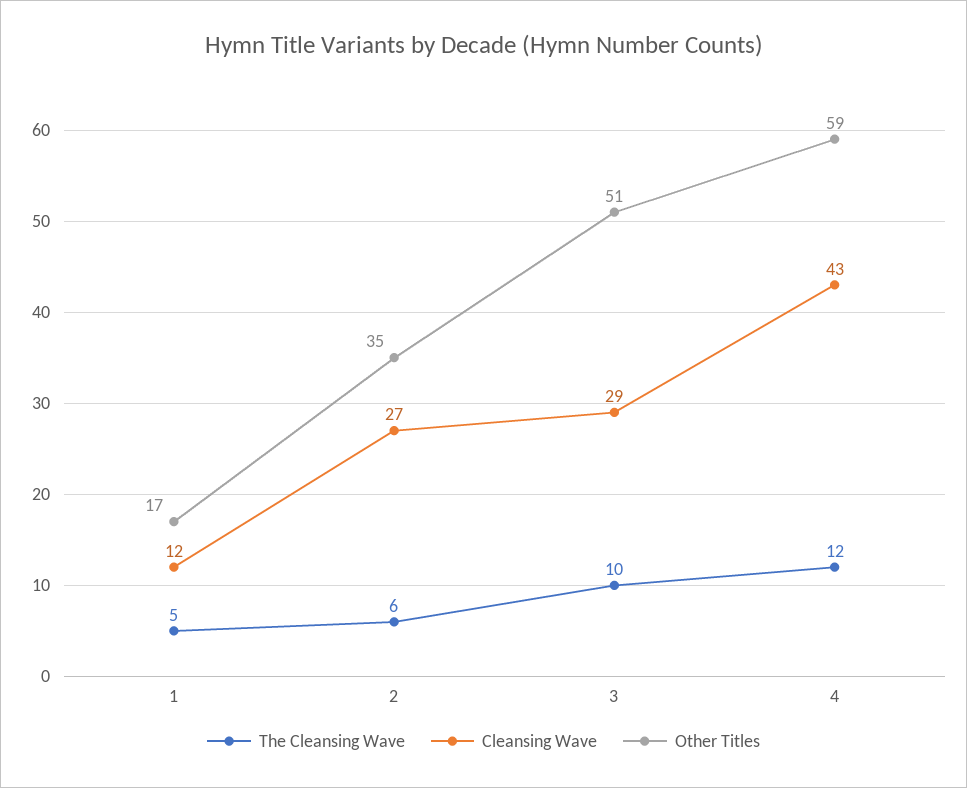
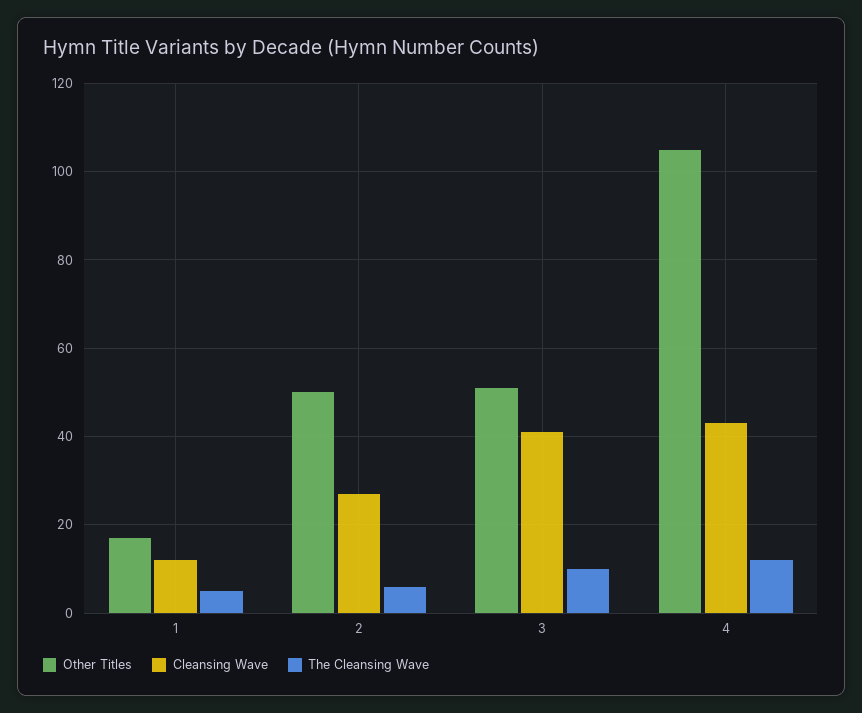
Other Titles, 2: 35 -> 50
Cleansing Wave, 3: 29 -> 40
Other Titles, 4: 59 -> 105

